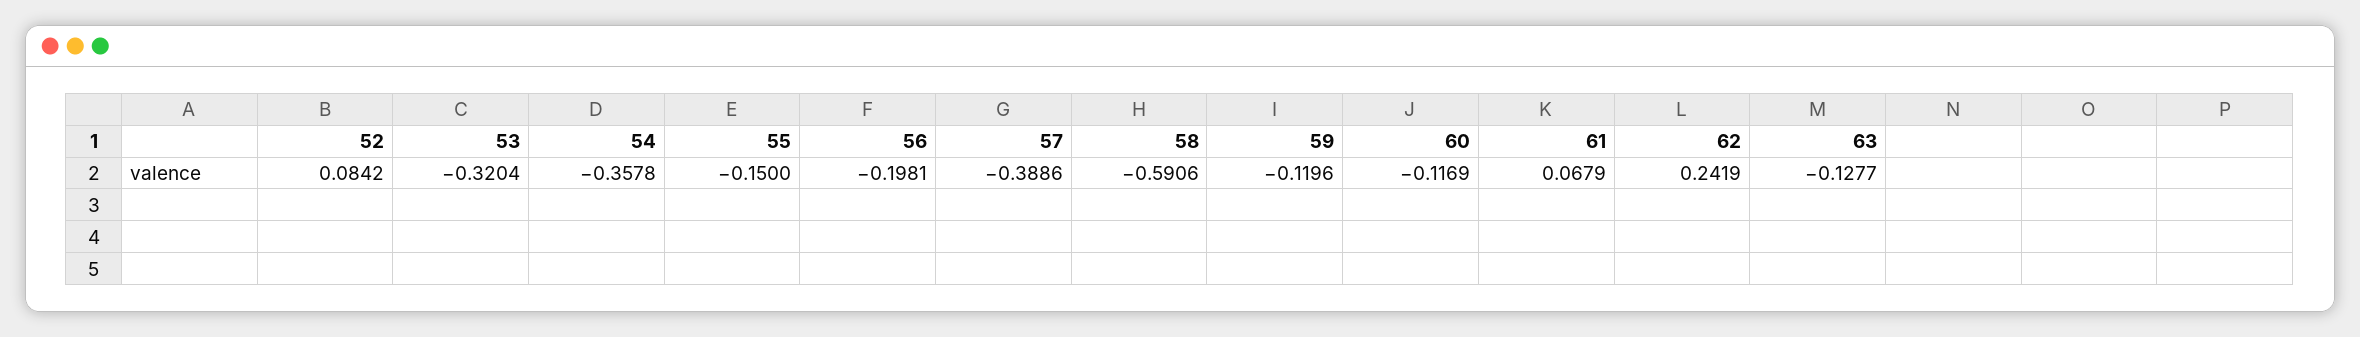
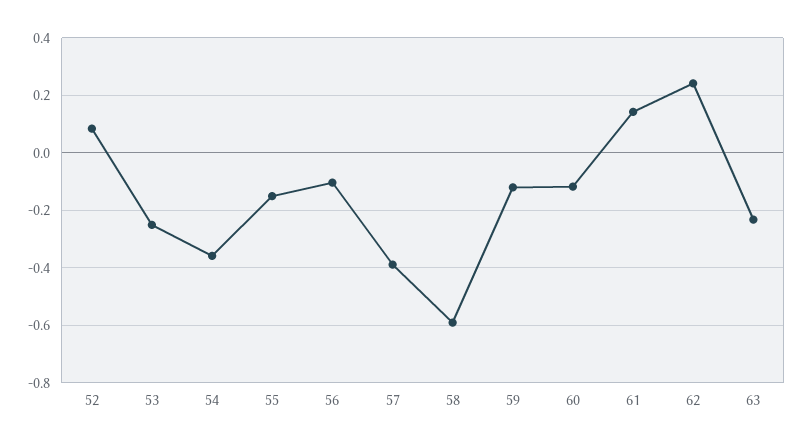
53: -0.3204 -> -0.25
56: -0.1981 -> -0.1
61: 0.0679 -> 0.15
63: -0.1277 -> -0.225

